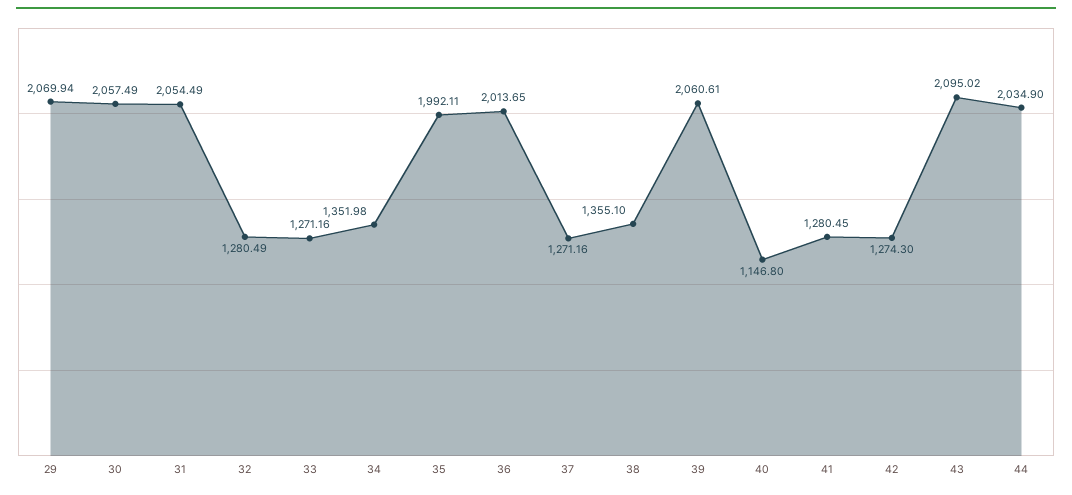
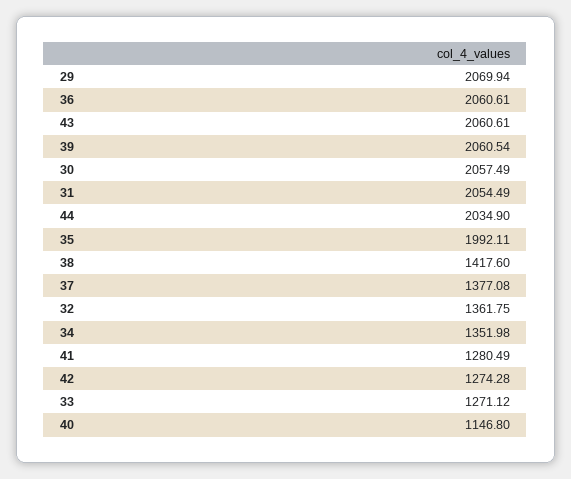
32: 1280.49 -> 1361.75
33: 1271.16 -> 1271.12
36: 2013.65 -> 2060.61
37: 1271.16 -> 1377.08
38: 1355.1 -> 1417.6
39: 2060.61 -> 2060.54
41: 1280.45 -> 1280.49
42: 1274.3 -> 1274.28
43: 2095.02 -> 2060.61

